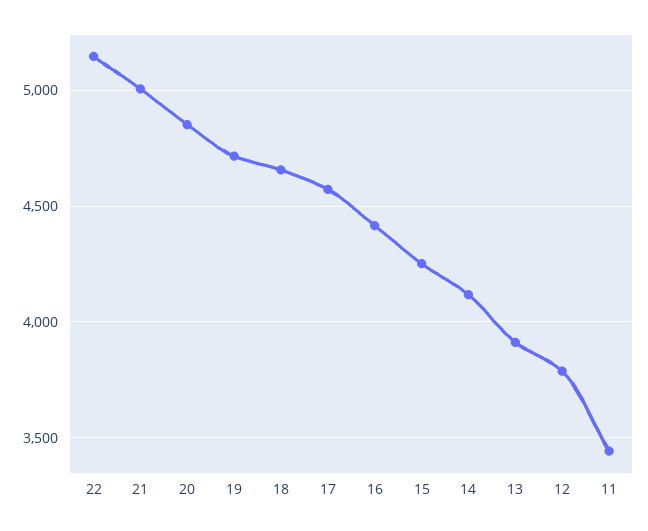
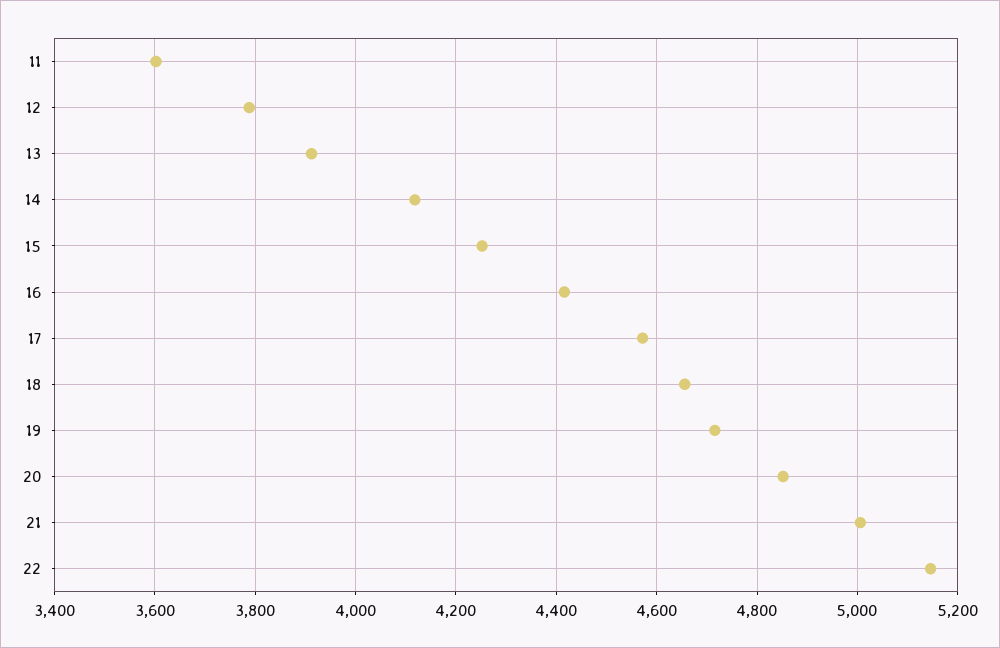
11: 3450 -> 3600

